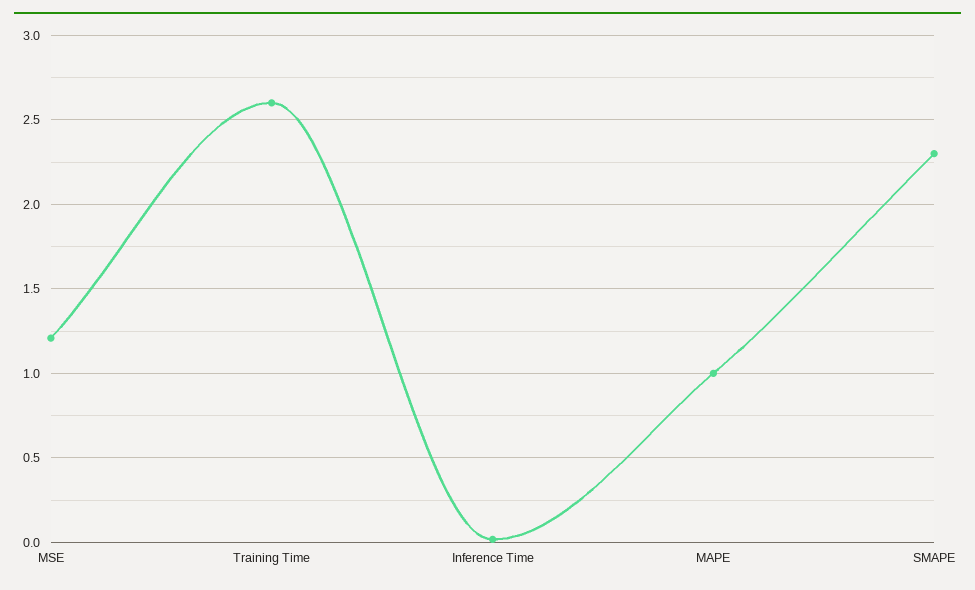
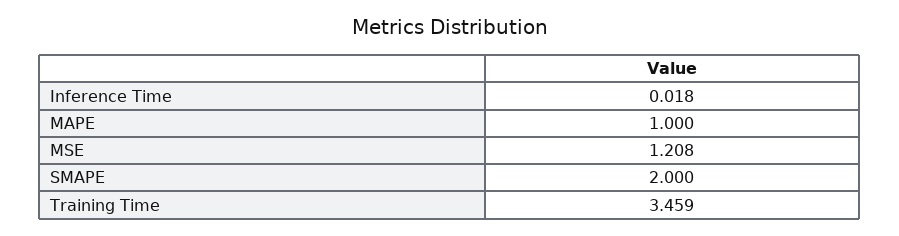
Training Time: 2.6 -> 3.459
SMAPE: 2.3 -> 2

